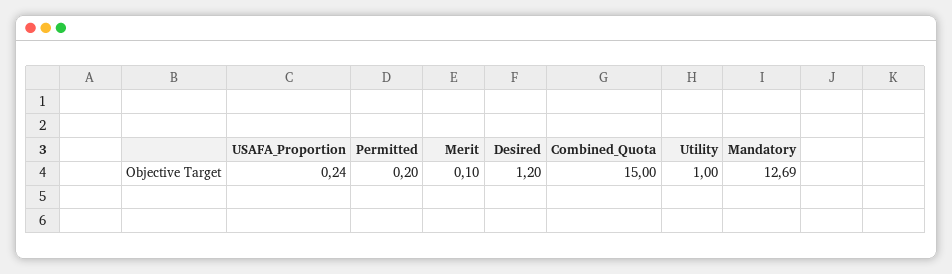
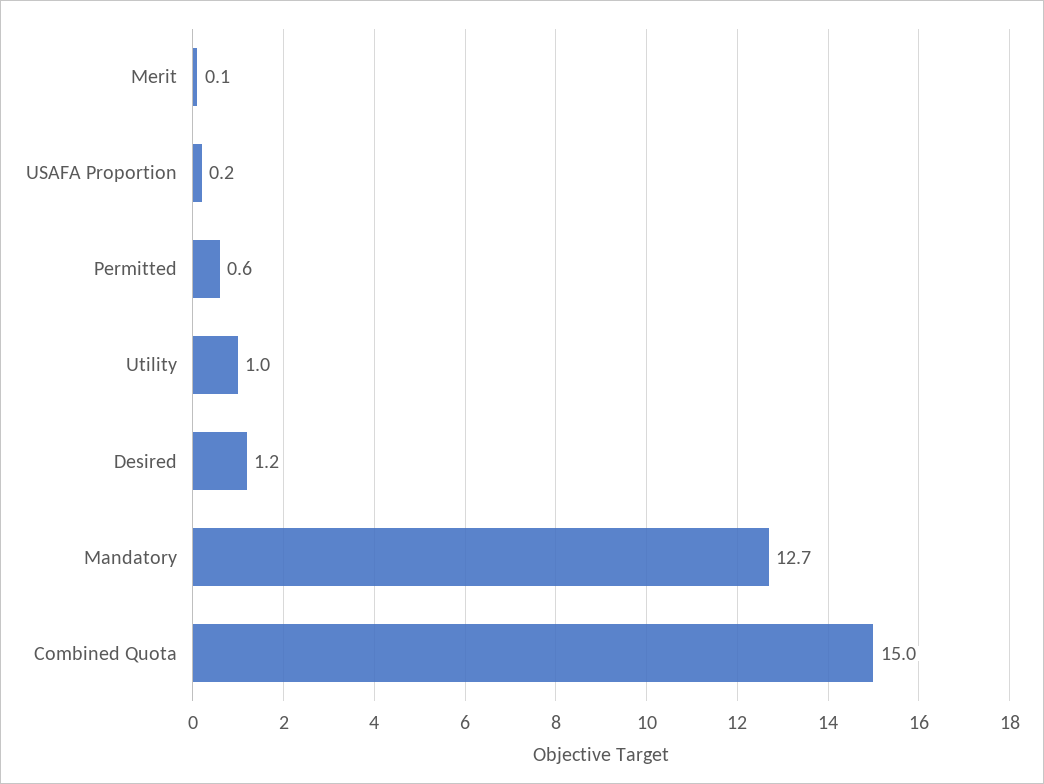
Permitted: 0.2 -> 0.6

